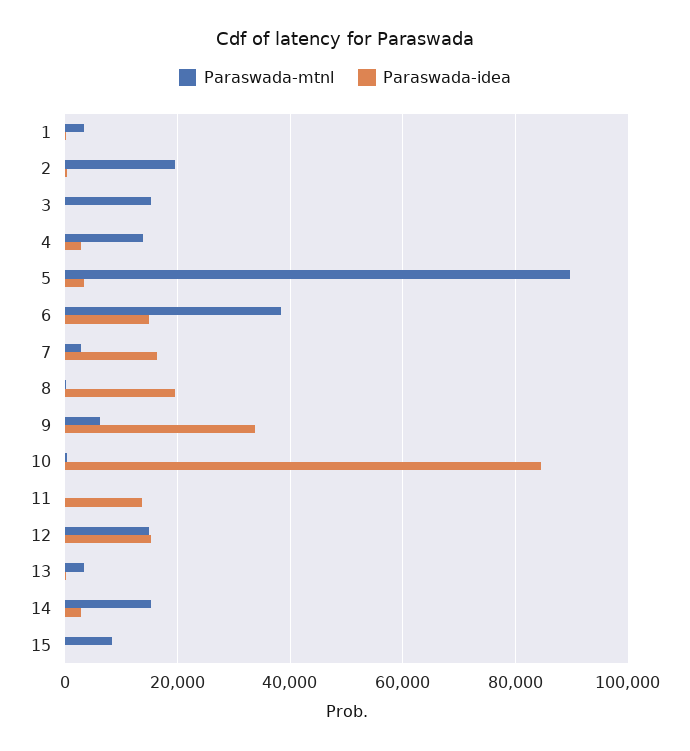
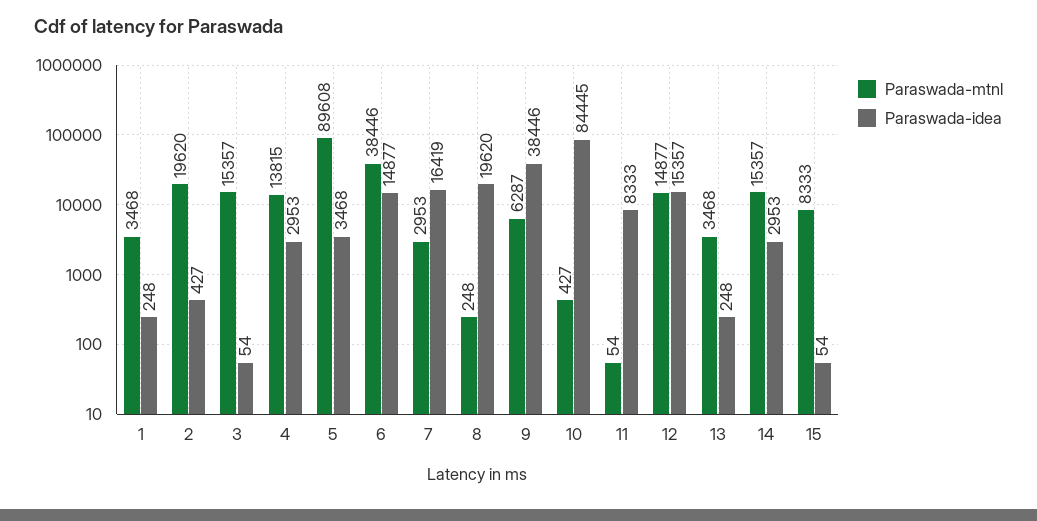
Paraswada-idea, 9: 34000 -> 38446
Paraswada-idea, 11: 14000 -> 8333

